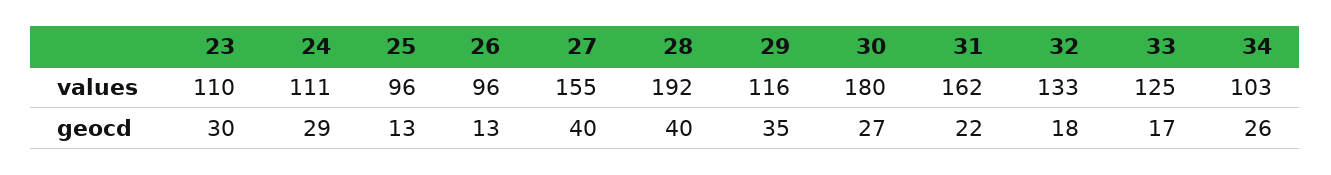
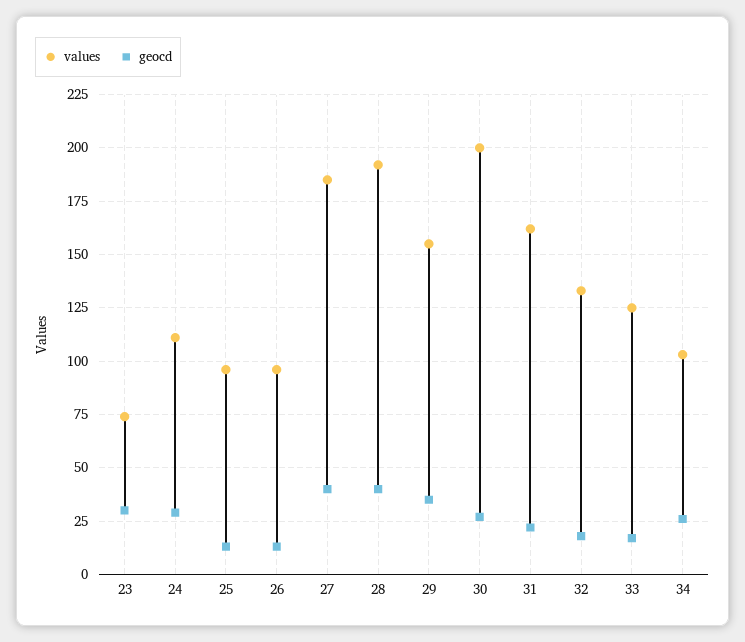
values, 23: 110 -> 75
values, 27: 155 -> 185
values, 29: 116 -> 155
values, 30: 180 -> 200

